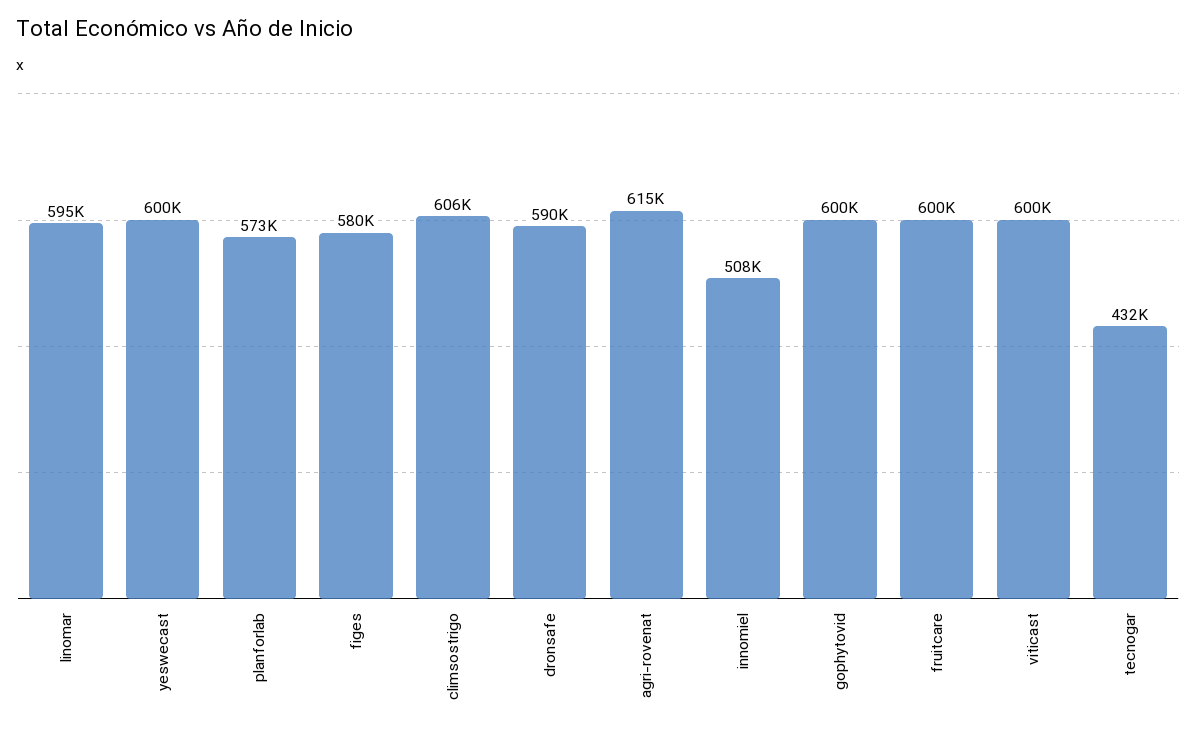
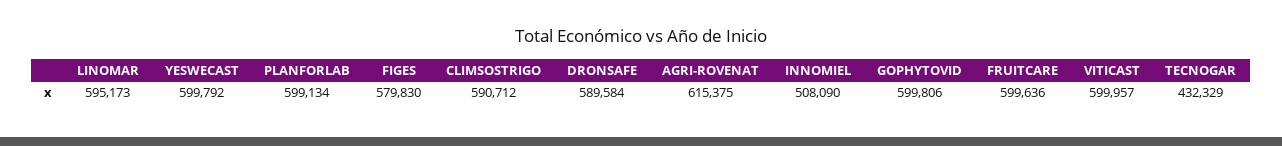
planforlab: 573000 -> 599134
climsostrigo: 606000 -> 590712

